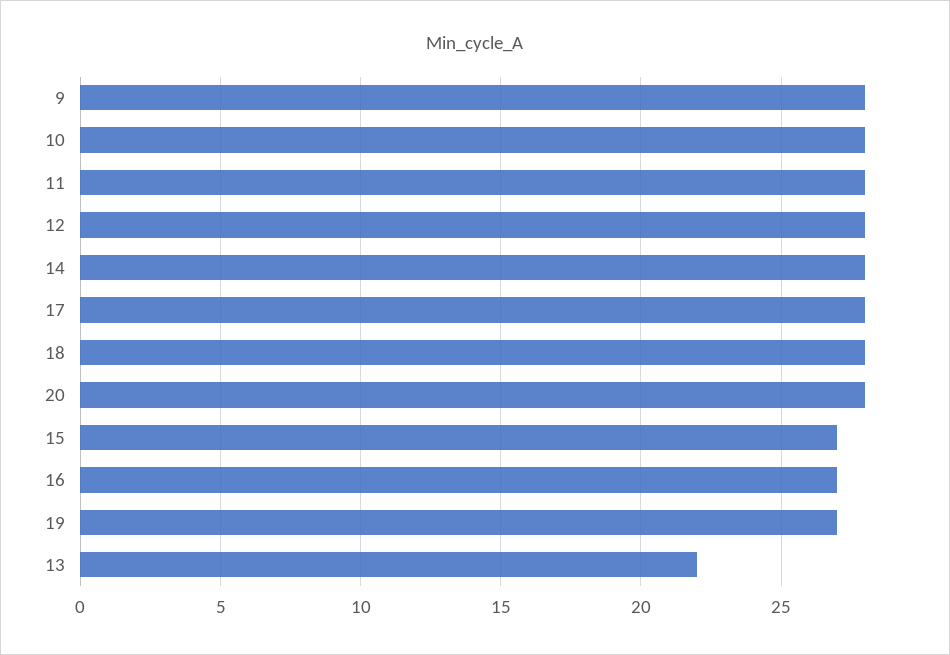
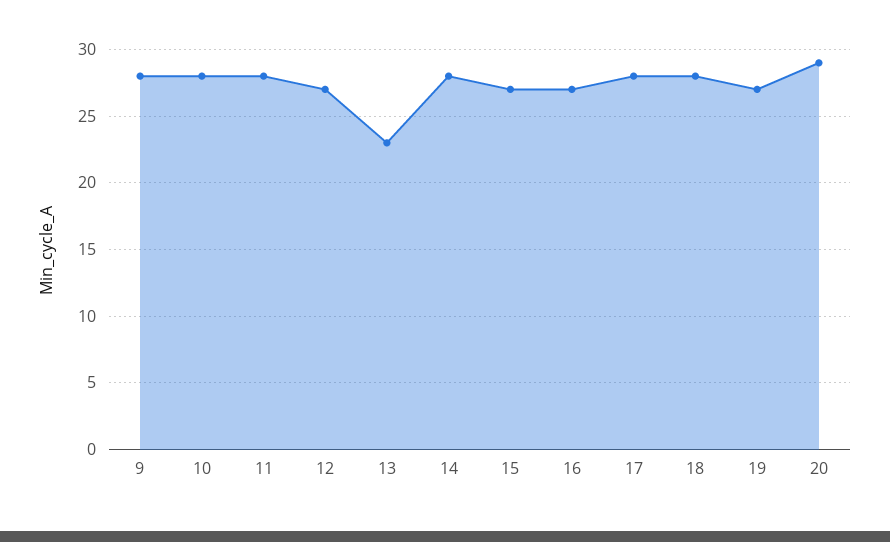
12: 28 -> 27
20: 28 -> 29
13: 22 -> 23

